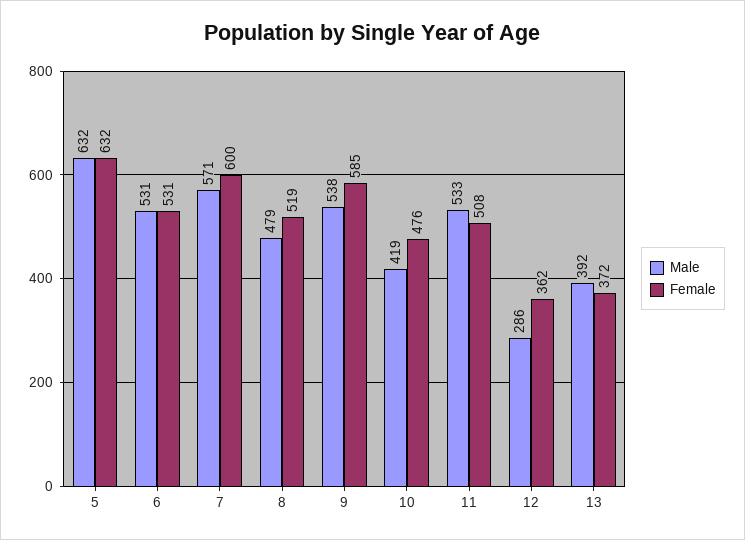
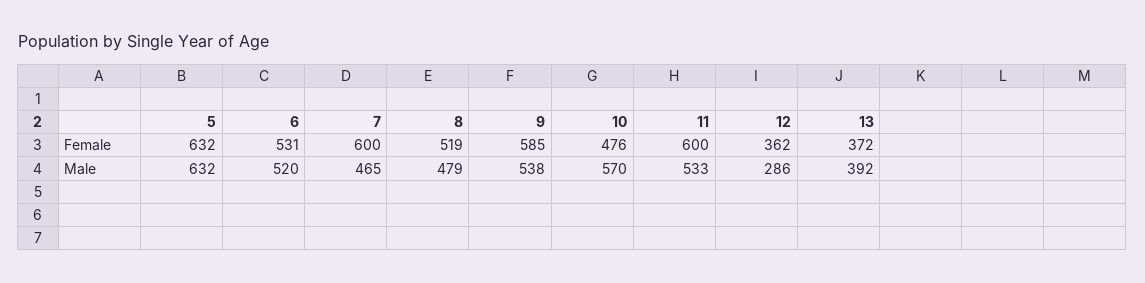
Male, 6: 531 -> 520
Male, 7: 571 -> 465
Male, 10: 419 -> 570
Female, 11: 508 -> 600

